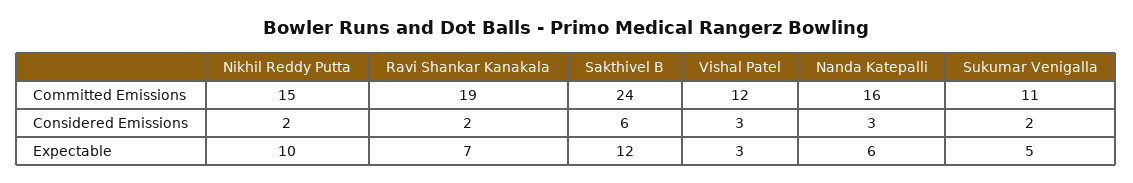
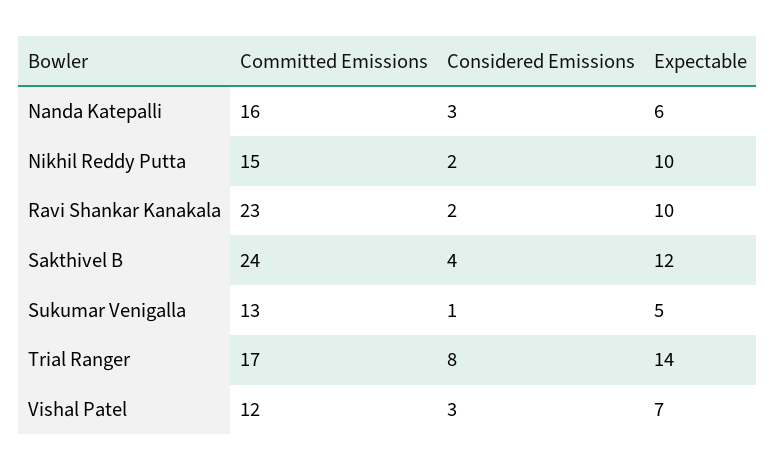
Ravi Shankar Kanakala, Committed Emissions: 19 -> 23
Sukumar Venigalla, Committed Emissions: 11 -> 13
Sakthivel B, Considered Emissions: 6 -> 4
Sukumar Venigalla, Considered Emissions: 2 -> 1
Ravi Shankar Kanakala, Expectable: 7 -> 10
Vishal Patel, Expectable: 3 -> 7
Trial Ranger, Committed Emissions: none -> 17
Trial Ranger, Considered Emissions: none -> 8
Trial Ranger, Expectable: none -> 14

